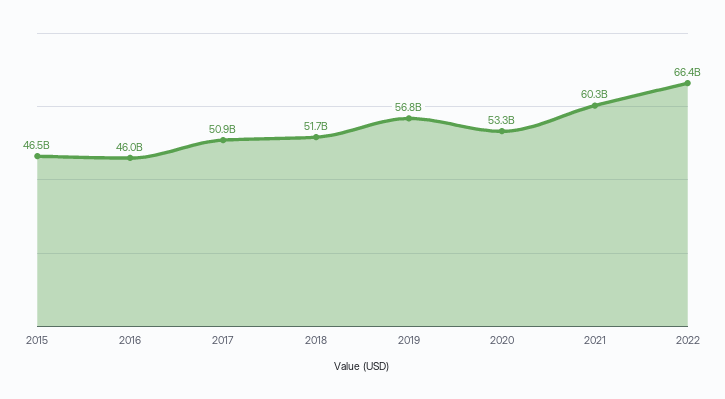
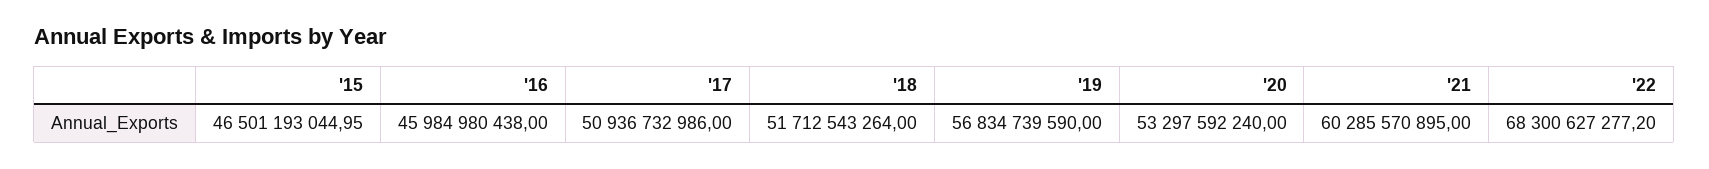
2022: 66400000000 -> 68300627277.2

